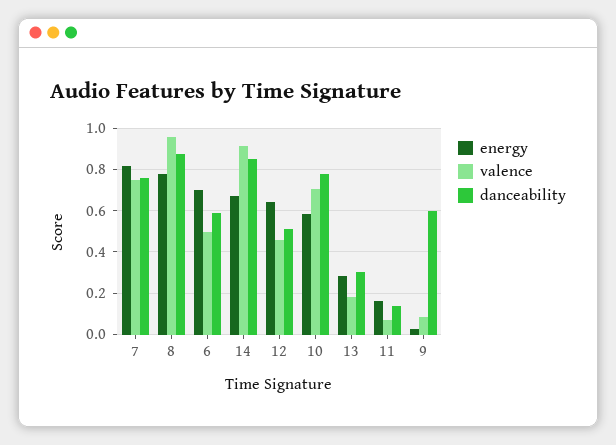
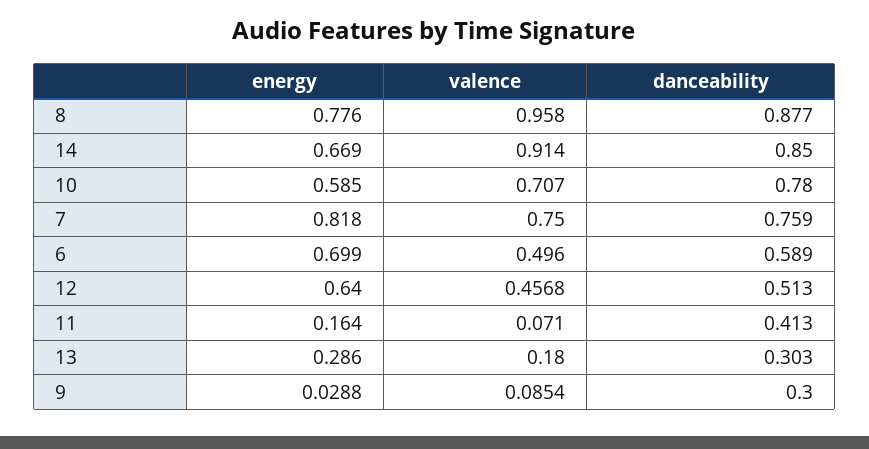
danceability, 11: 0.15 -> 0.413
danceability, 9: 0.6 -> 0.3

